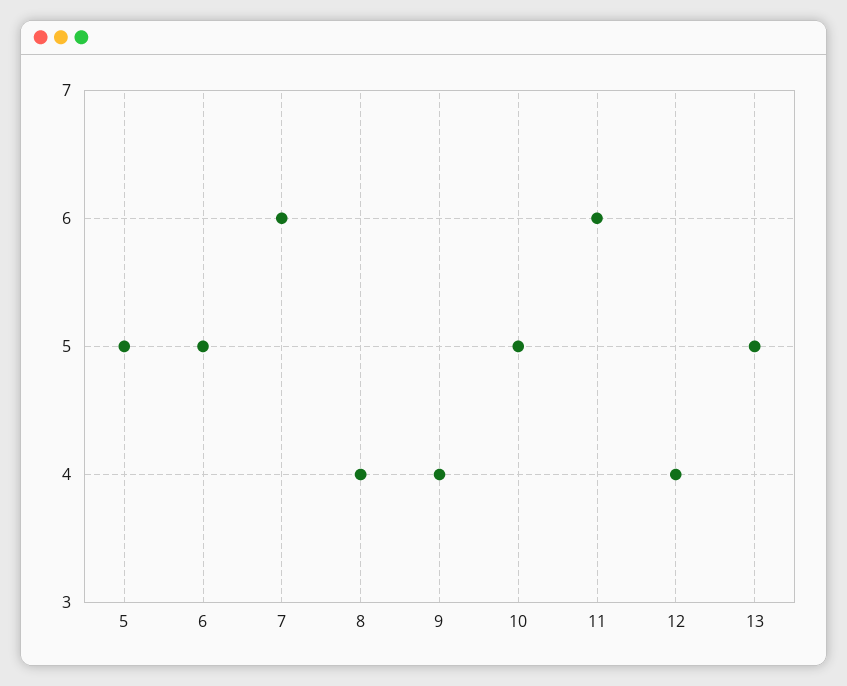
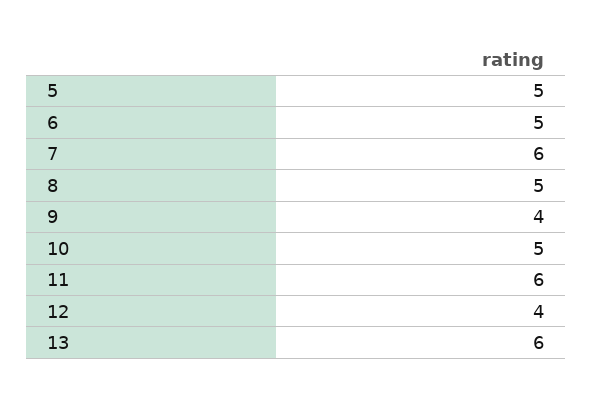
8: 4 -> 5
13: 5 -> 6

